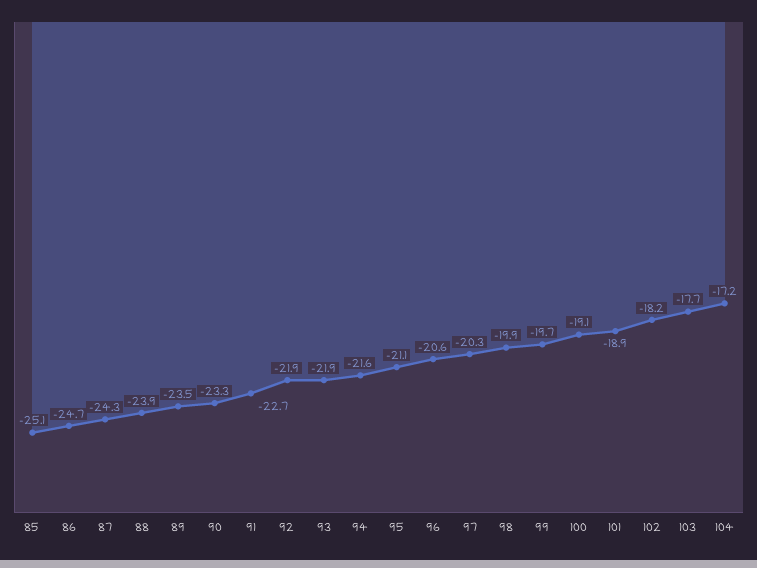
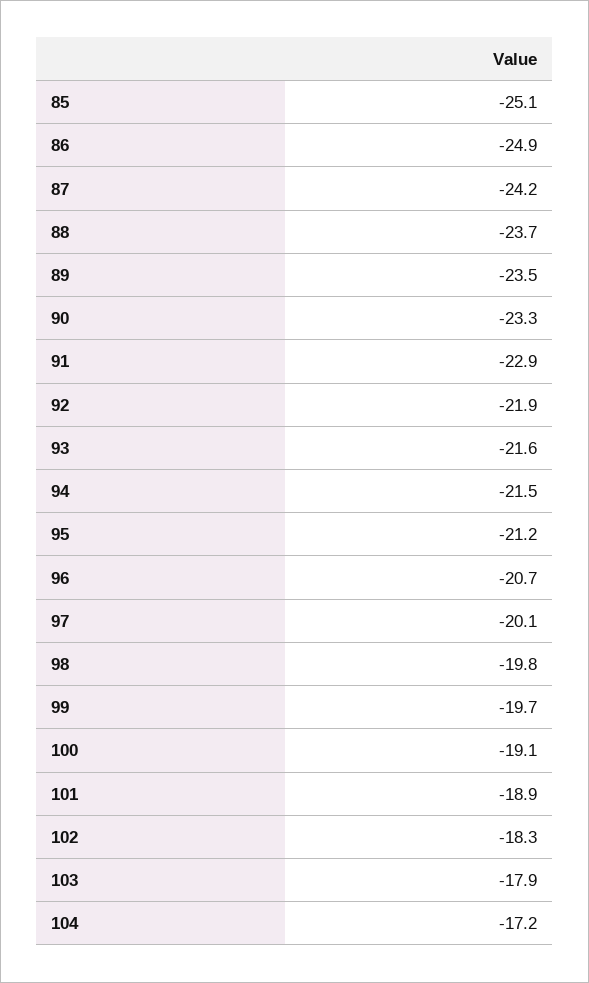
86: -24.7 -> -24.9
87: -24.3 -> -24.2
88: -23.9 -> -23.7
91: -22.7 -> -22.9
93: -21.9 -> -21.6
94: -21.6 -> -21.5
95: -21.1 -> -21.2
96: -20.6 -> -20.7
97: -20.3 -> -20.1
98: -19.9 -> -19.8
102: -18.2 -> -18.3
103: -17.7 -> -17.9

